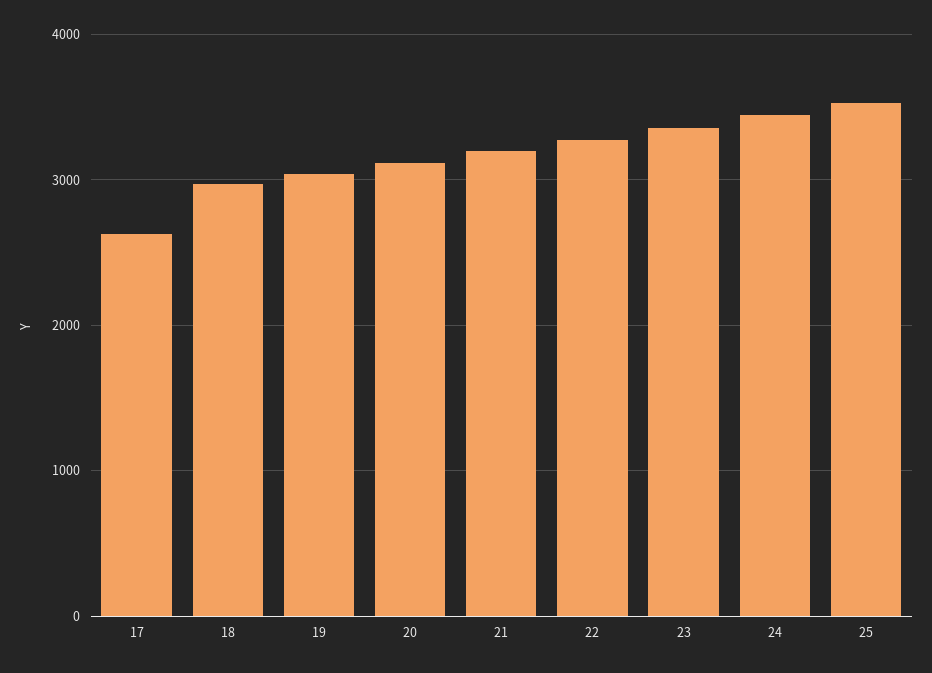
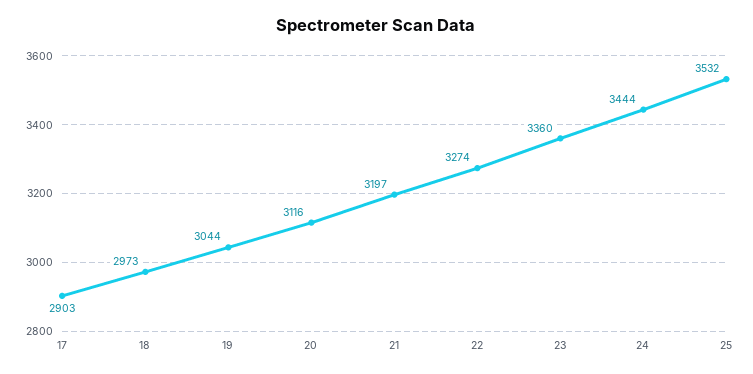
17: 2600 -> 2903

